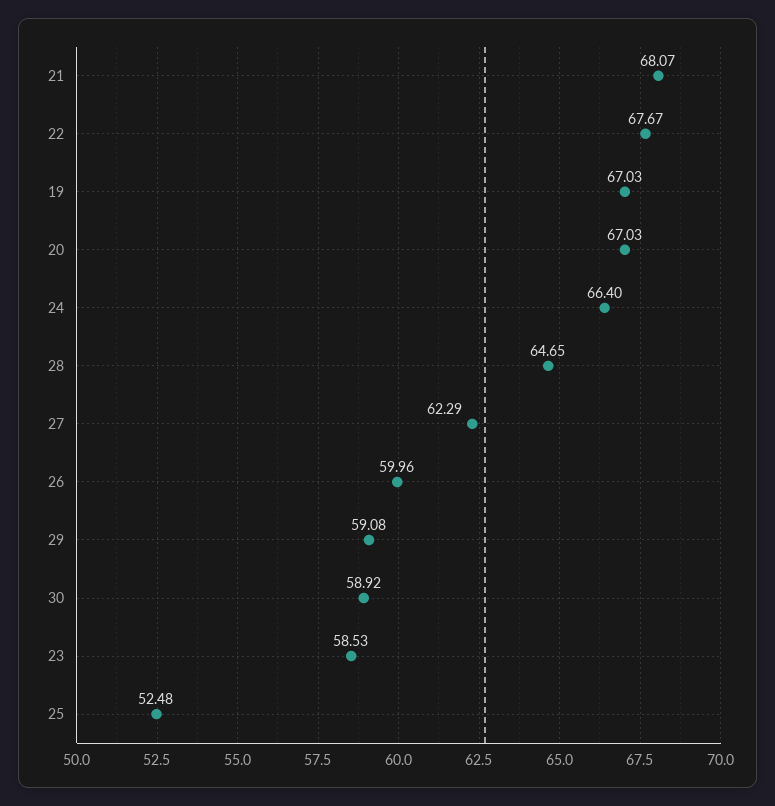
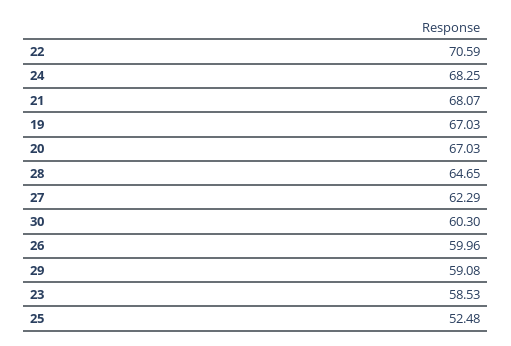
22: 67.67 -> 70.59
24: 66.4 -> 68.25
30: 58.92 -> 60.3

